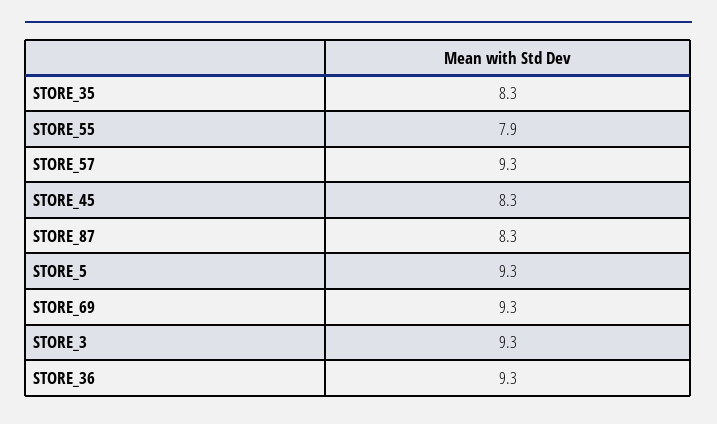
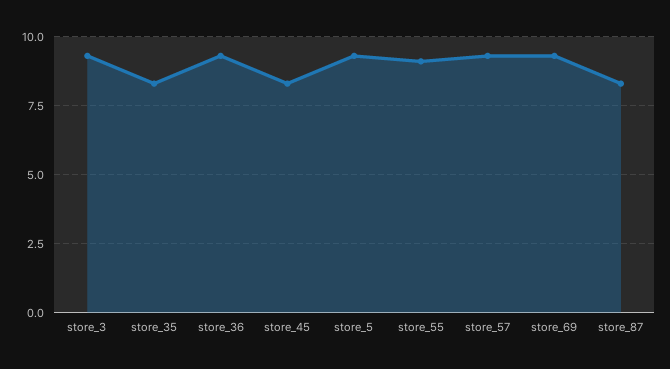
STORE_55: 7.9 -> 9

